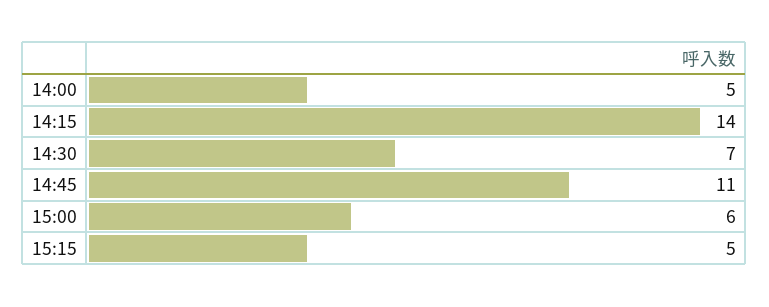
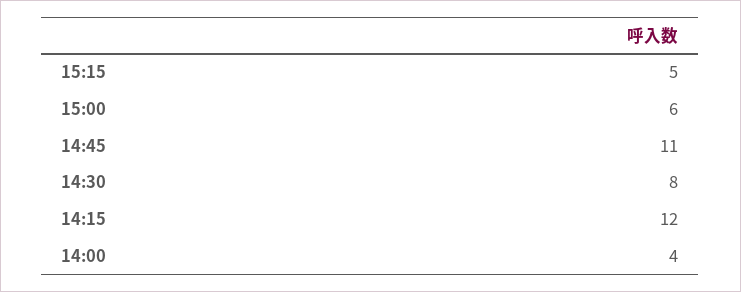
14:00: 5 -> 4
14:15: 14 -> 12
14:30: 7 -> 8

